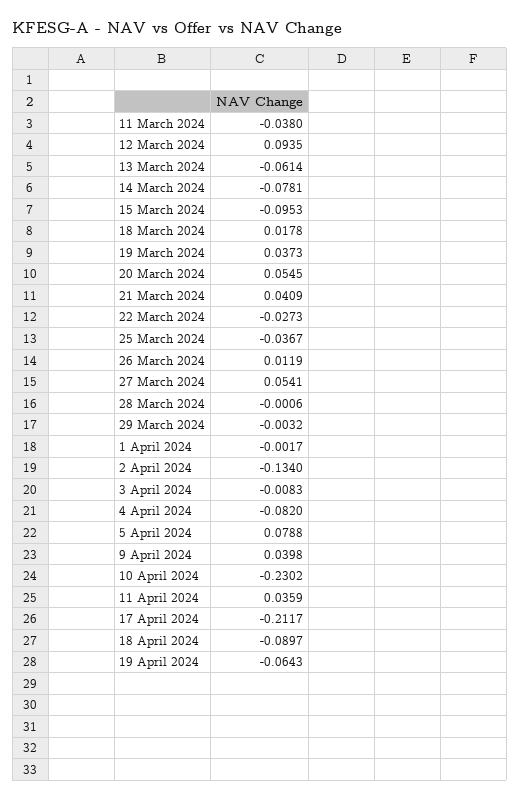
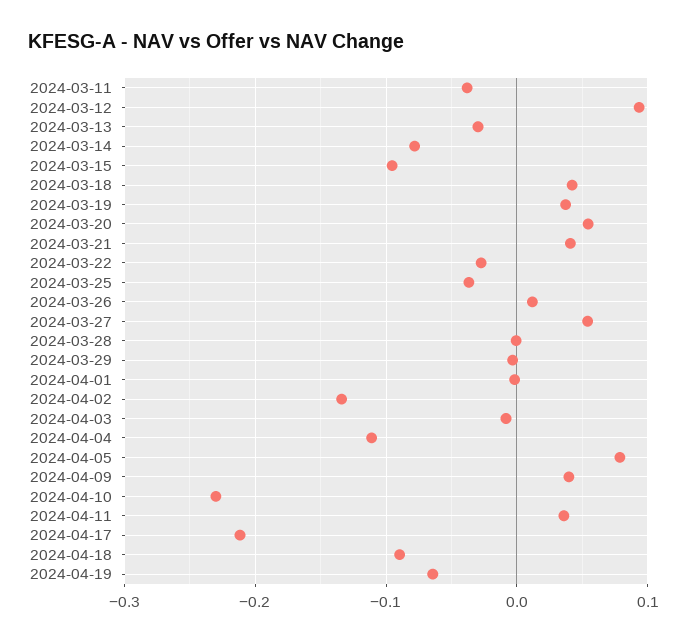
13 March 2024: -0.0614 -> -0.03
18 March 2024: 0.0178 -> 0.04
4 April 2024: -0.082 -> -0.11

